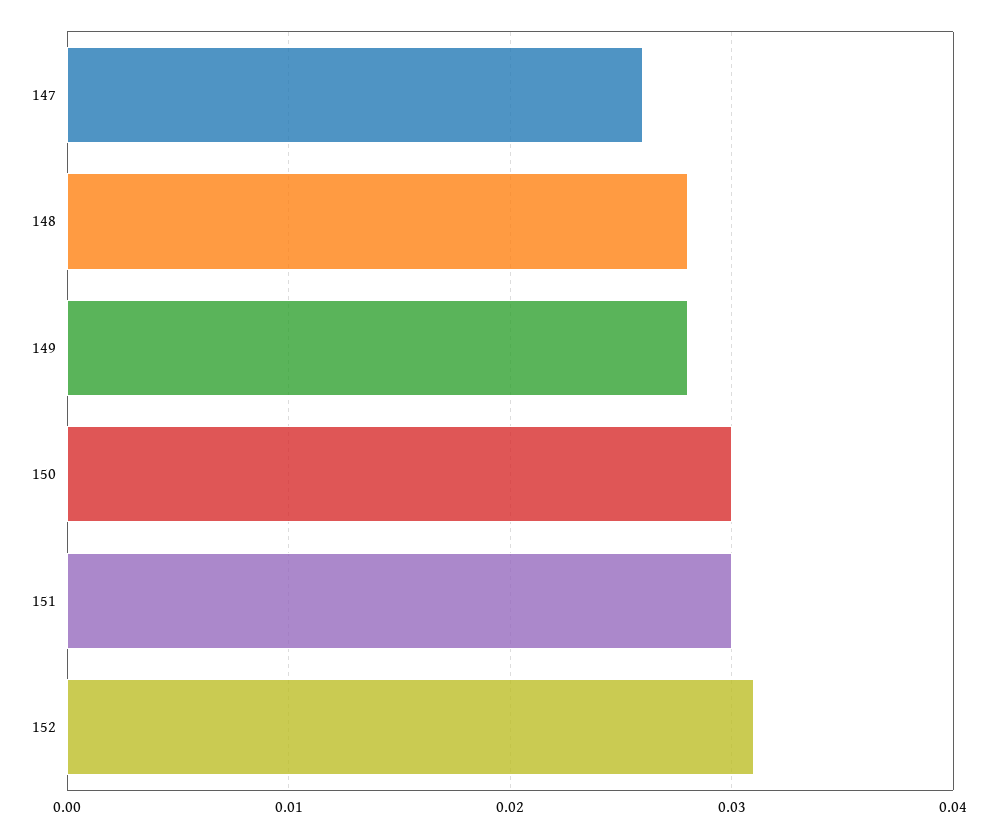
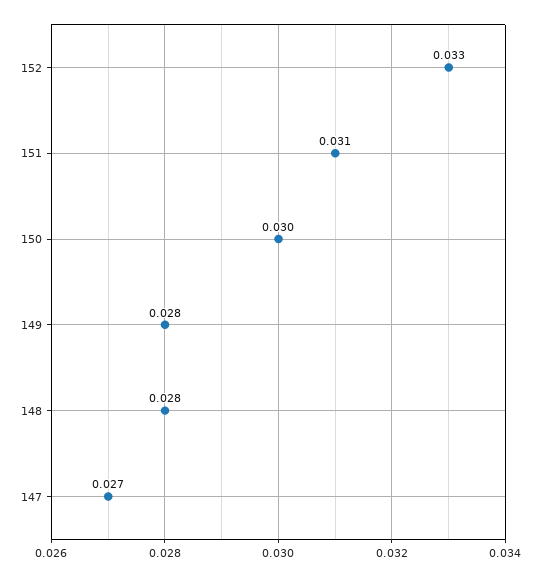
147: 0.026 -> 0.027
151: 0.03 -> 0.031
152: 0.031 -> 0.033

